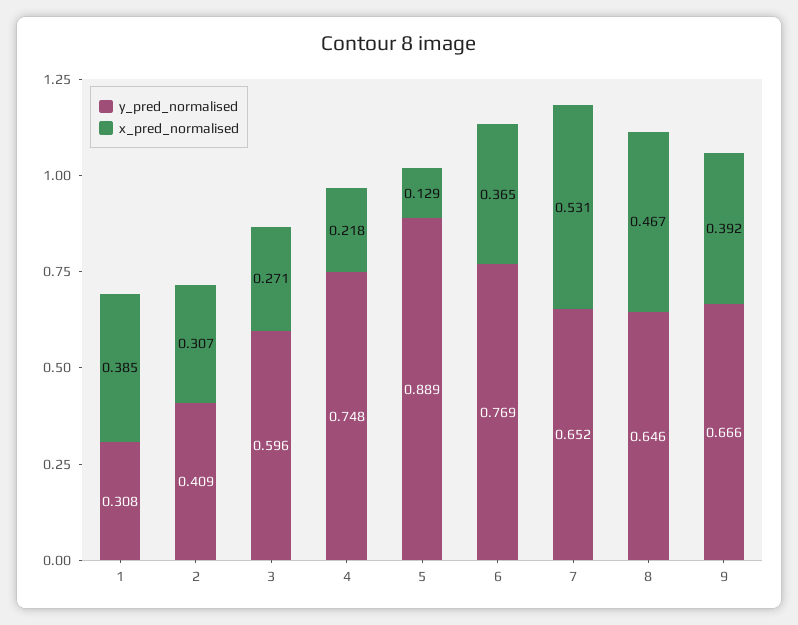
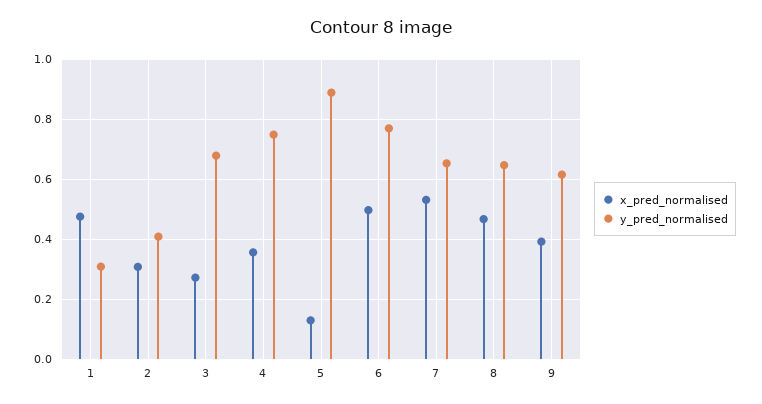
x_pred_normalised, 1: 0.385 -> 0.48
y_pred_normalised, 3: 0.596 -> 0.68
x_pred_normalised, 4: 0.218 -> 0.36
x_pred_normalised, 6: 0.365 -> 0.5
y_pred_normalised, 9: 0.666 -> 0.62

